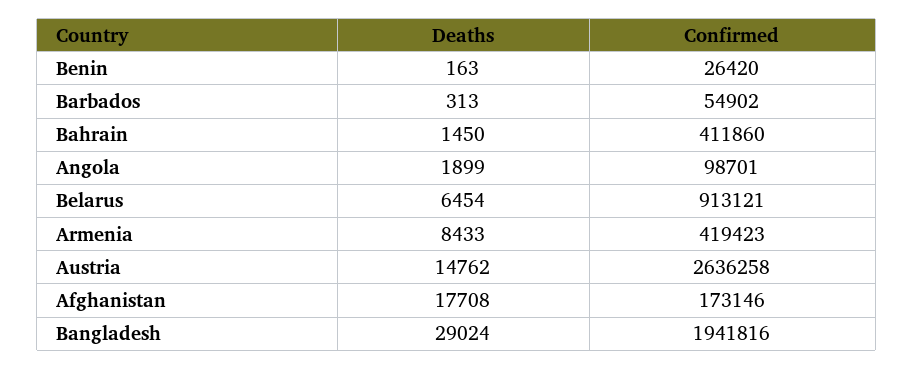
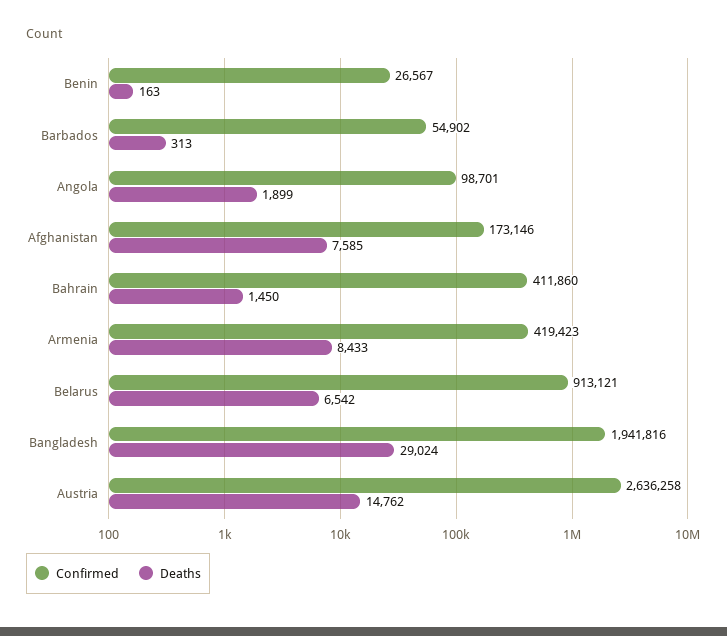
Confirmed, Benin: 26420 -> 26567
Deaths, Belarus: 6454 -> 6542
Deaths, Afghanistan: 17708 -> 7585

